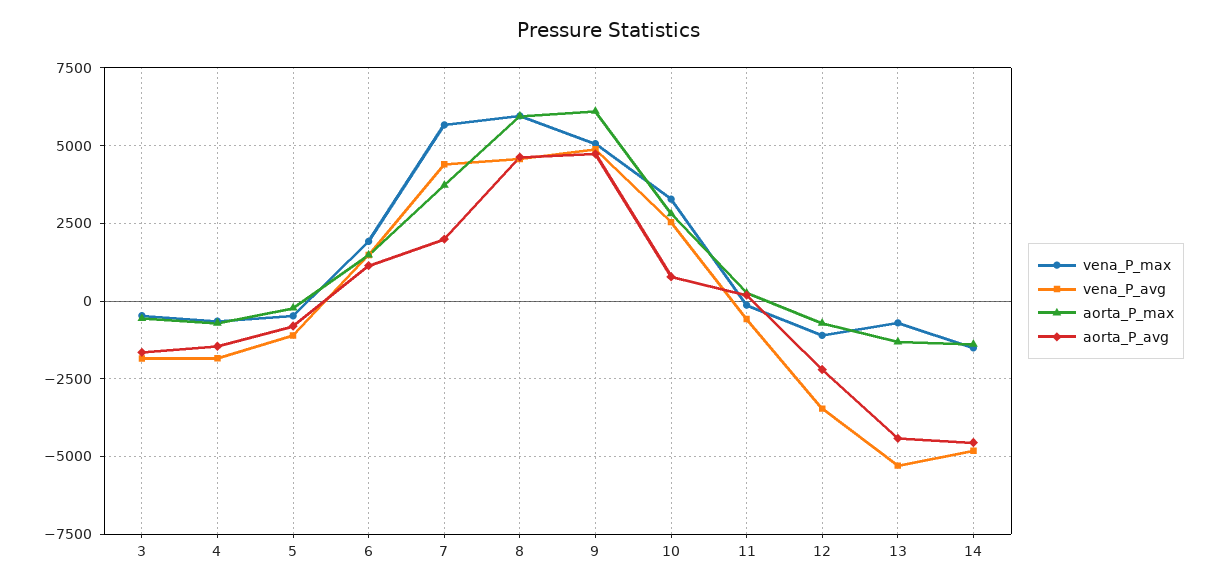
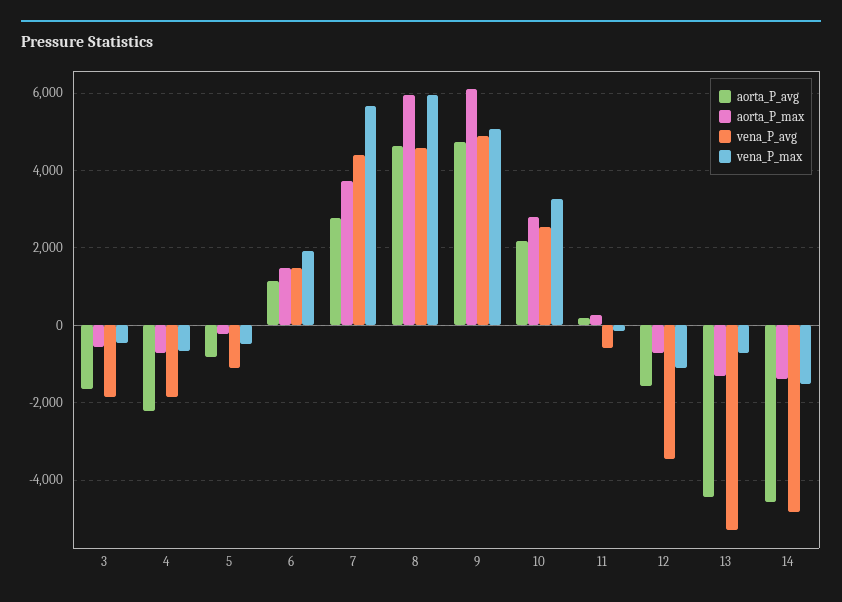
aorta_P_avg, 4: -1500 -> -2200
aorta_P_avg, 7: 2000 -> 2800
aorta_P_avg, 10: 750 -> 2200
aorta_P_avg, 12: -2250 -> -1600

